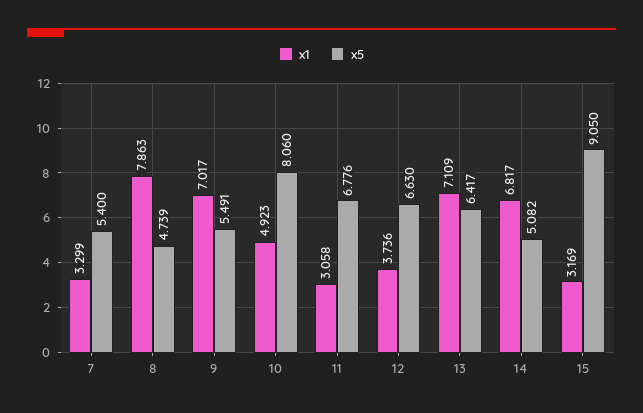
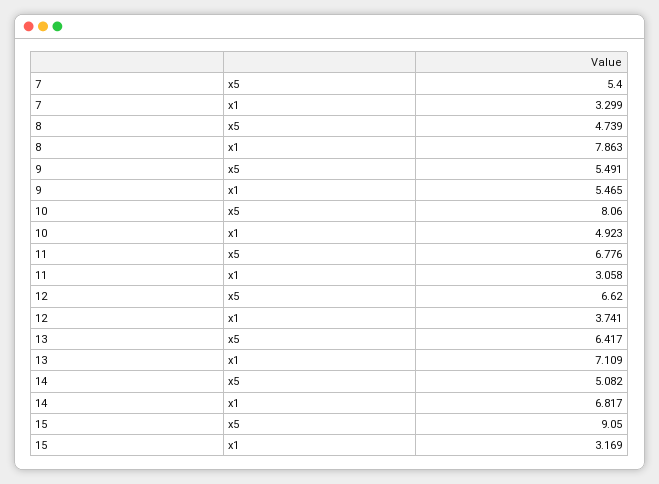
x1, 9: 7.017 -> 5.465
x1, 12: 3.736 -> 3.741
x5, 12: 6.63 -> 6.62

